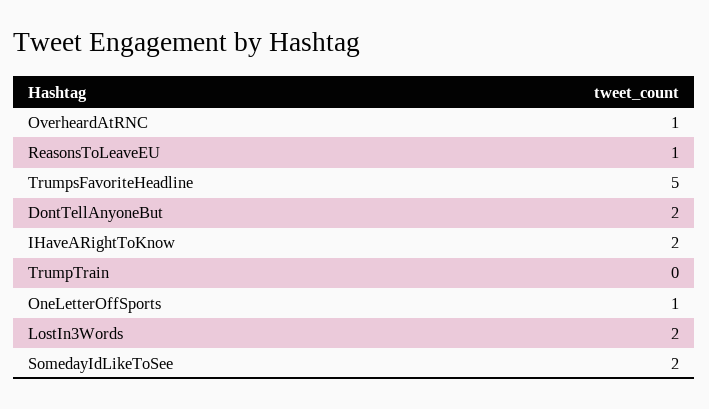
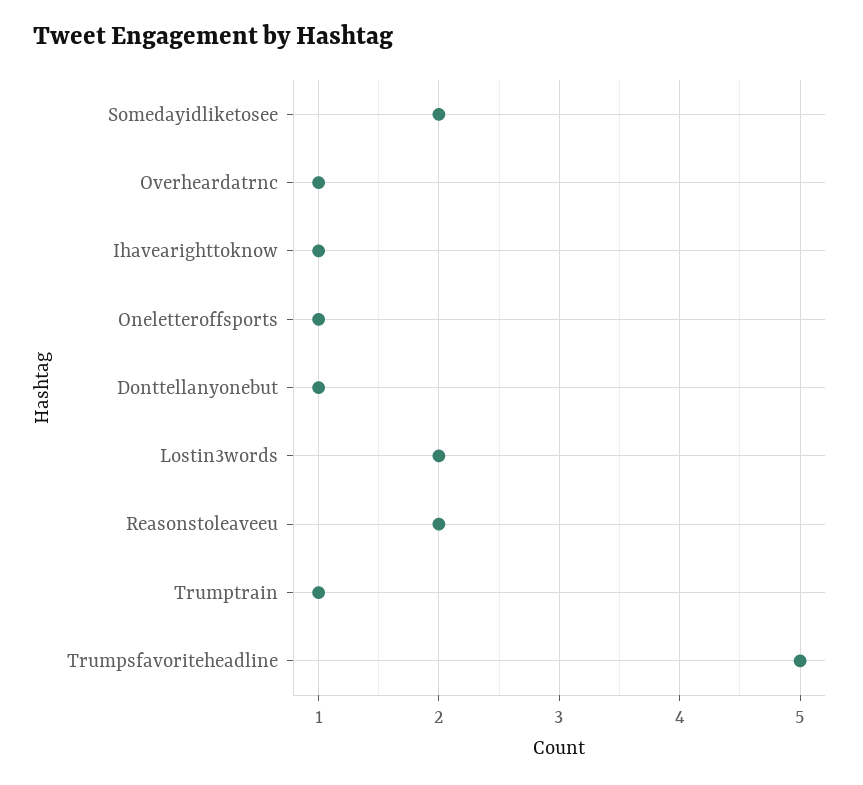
ReasonsToLeaveEU: 1 -> 2
DontTellAnyoneBut: 2 -> 1
IHaveARightToKnow: 2 -> 1
TrumpTrain: 0 -> 1

